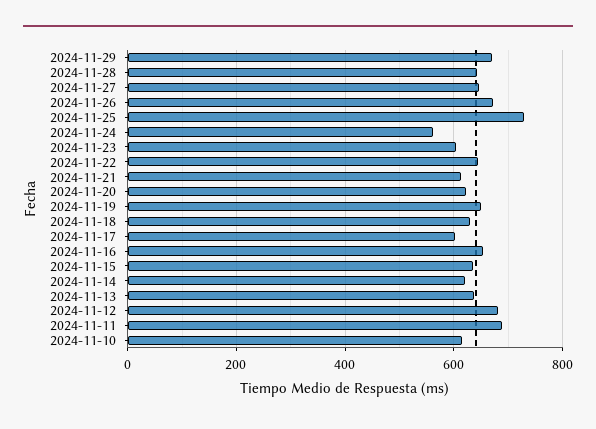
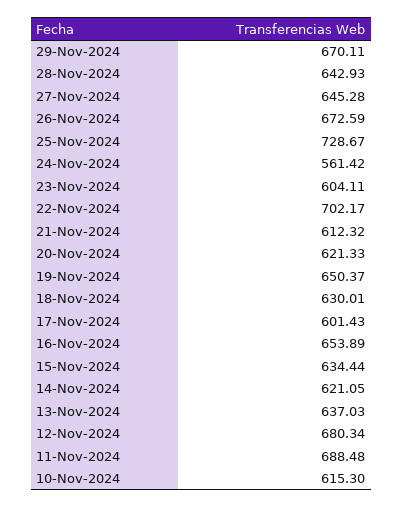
2024-11-22: 640 -> 702.17

